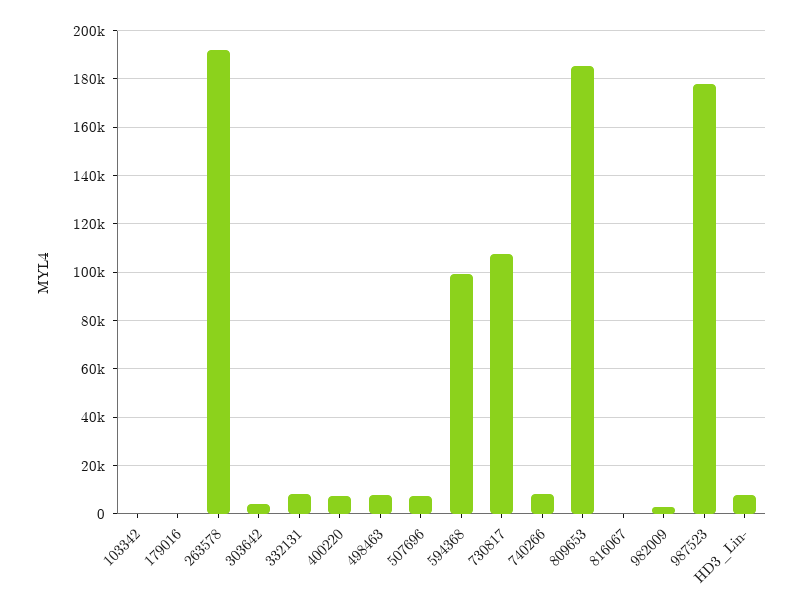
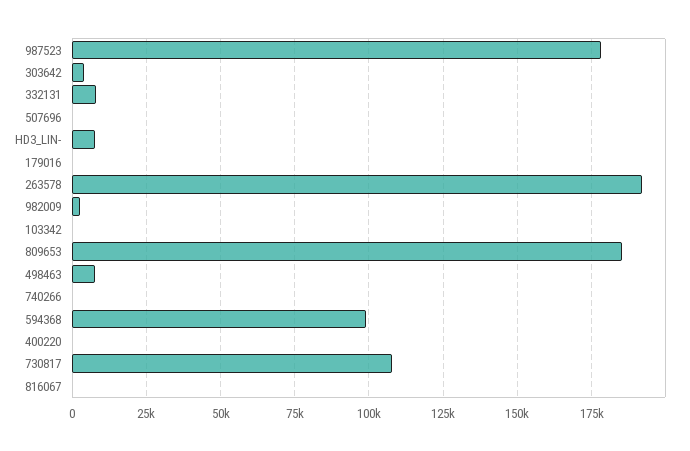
400220: 7500 -> 0
507696: 7500 -> 0
740266: 7500 -> 0

